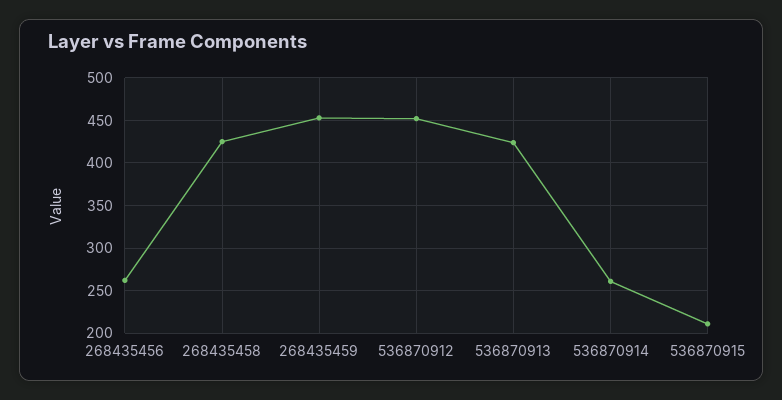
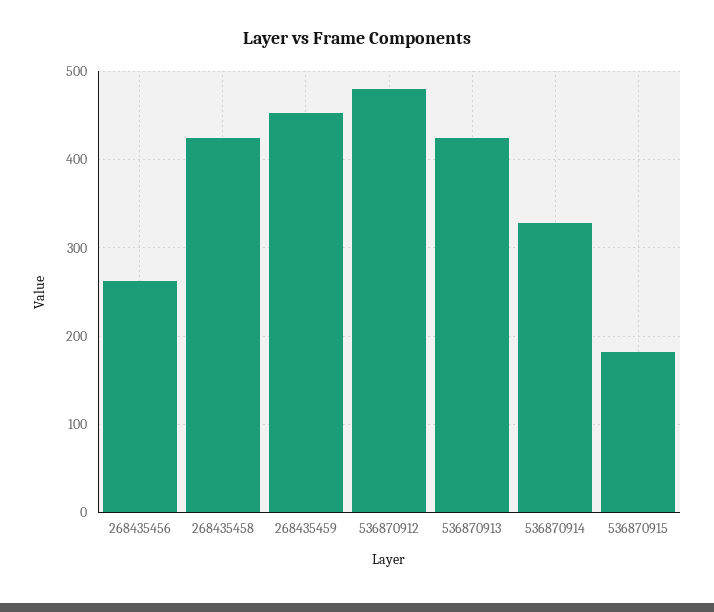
536870912: 450 -> 480
536870914: 260 -> 330
536870915: 210 -> 180

